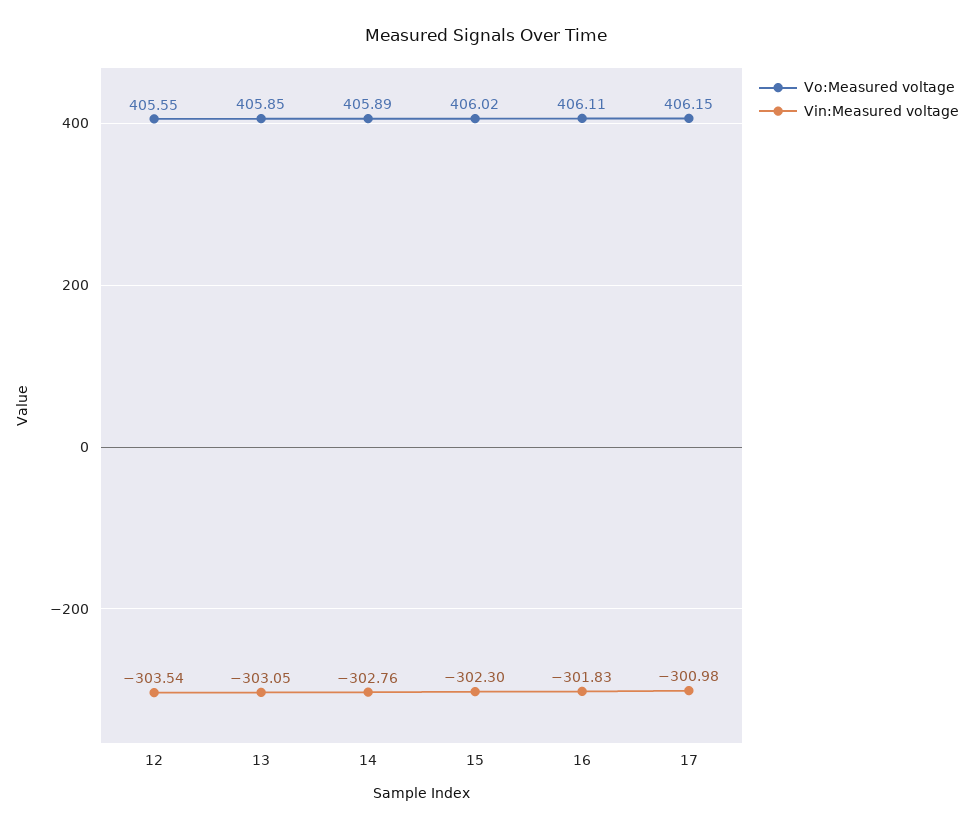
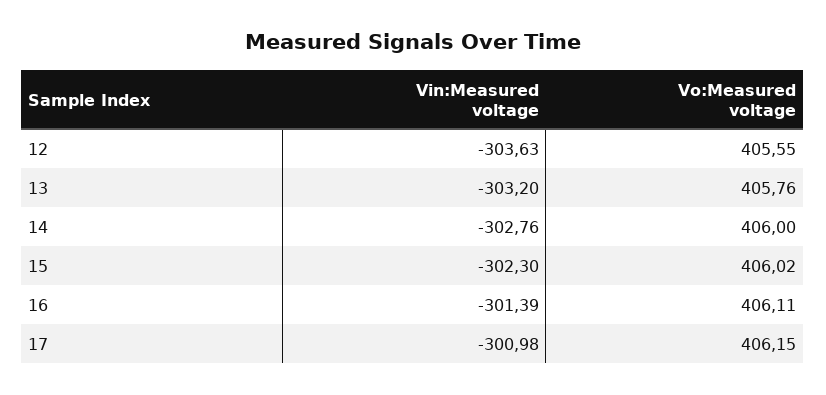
Vin:Measured voltage, 12: -303.54 -> -303.63
Vo:Measured voltage, 13: 405.85 -> 405.76
Vin:Measured voltage, 13: -303.05 -> -303.2
Vo:Measured voltage, 14: 405.89 -> 406
Vin:Measured voltage, 16: -301.83 -> -301.39

